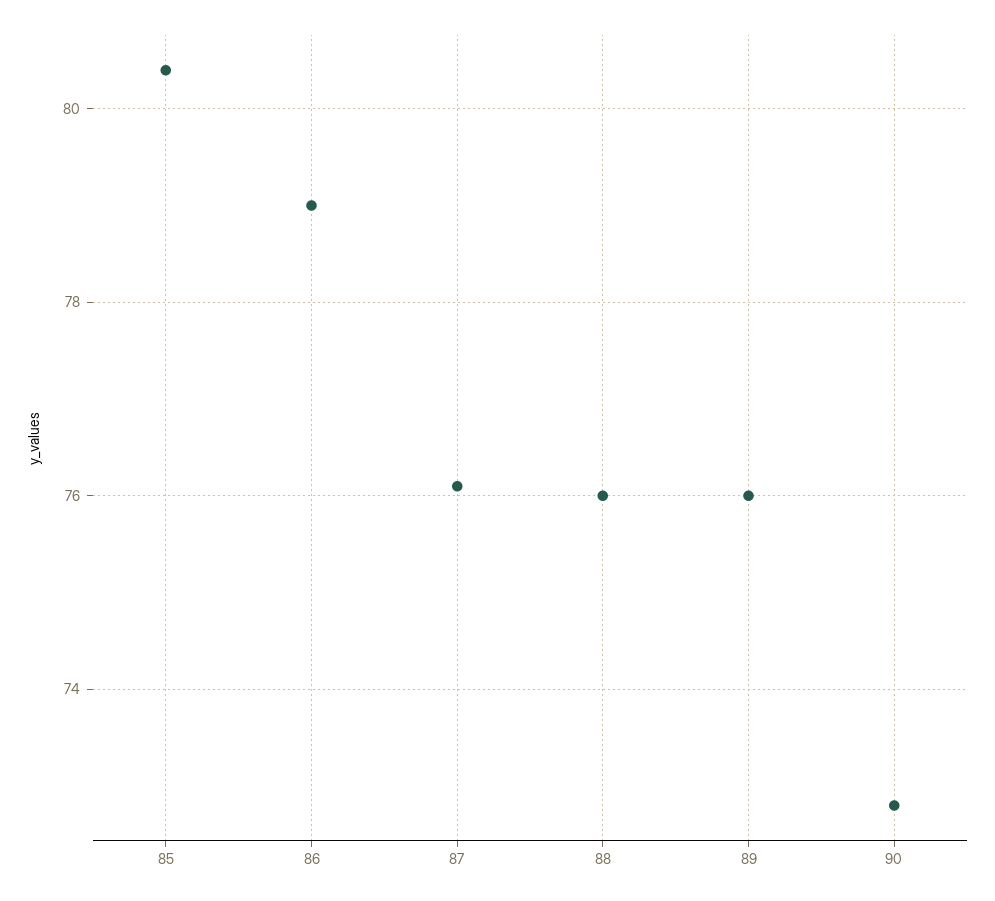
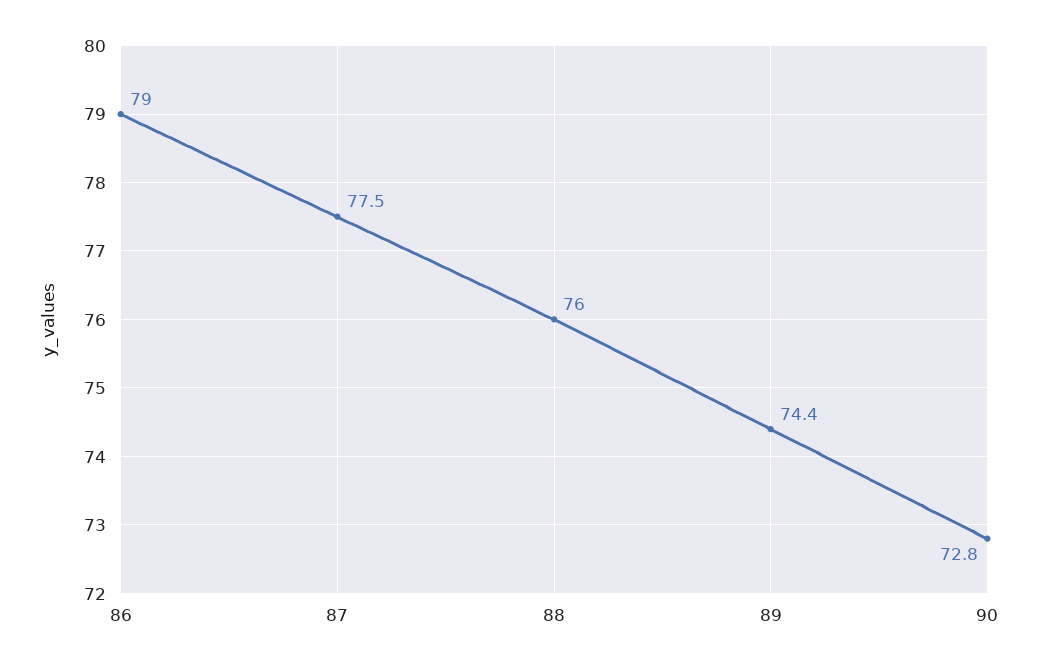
85: 80.5 -> none
87: 76 -> 77.5
89: 76 -> 74.4

